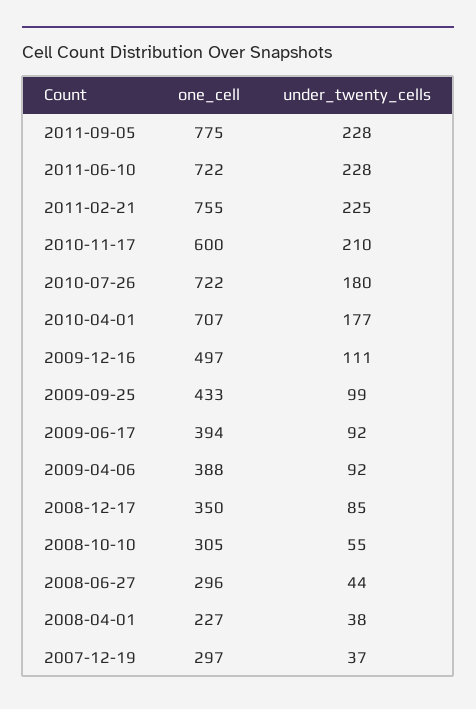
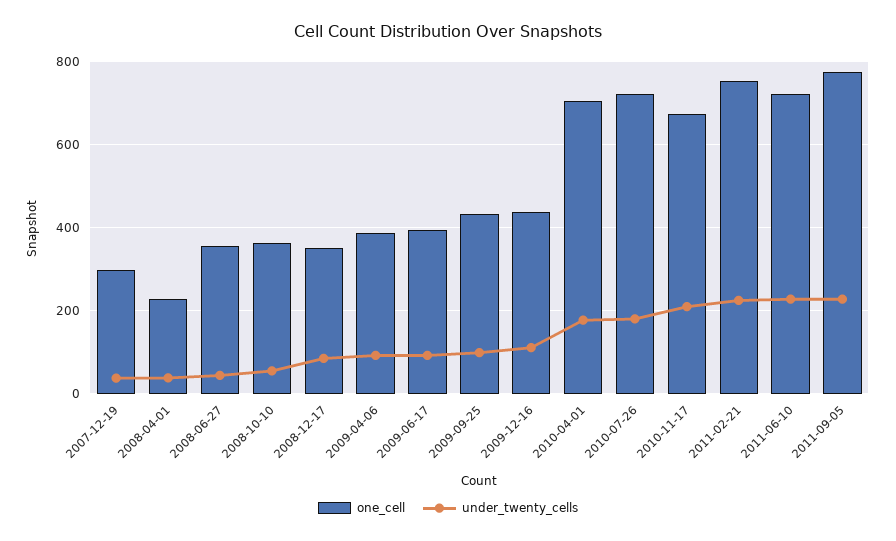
one_cell, 2010-11-17: 600 -> 680
one_cell, 2009-12-16: 497 -> 440
one_cell, 2008-10-10: 305 -> 360
one_cell, 2008-06-27: 296 -> 360

